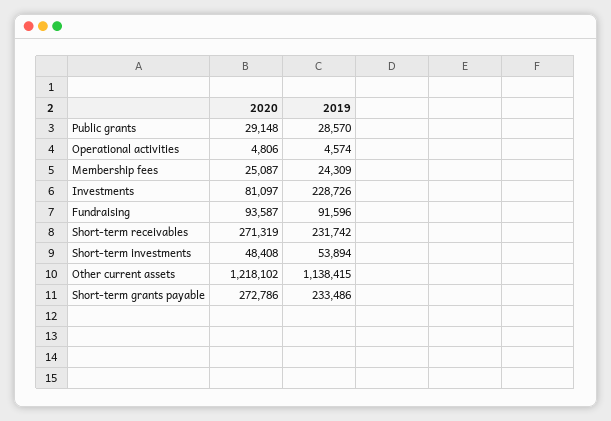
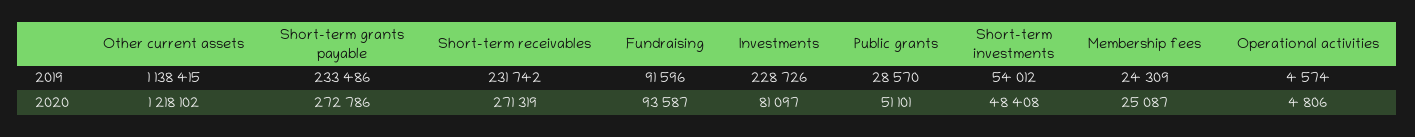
2020, Public grants: 29148 -> 51101
2019, Short-term investments: 53894 -> 54012

